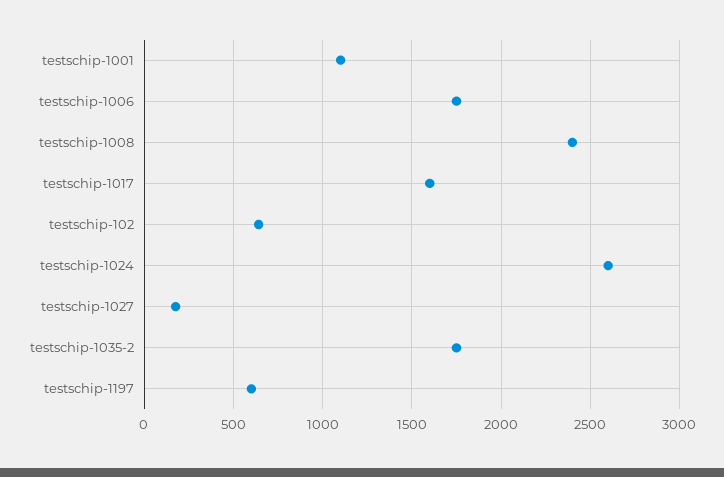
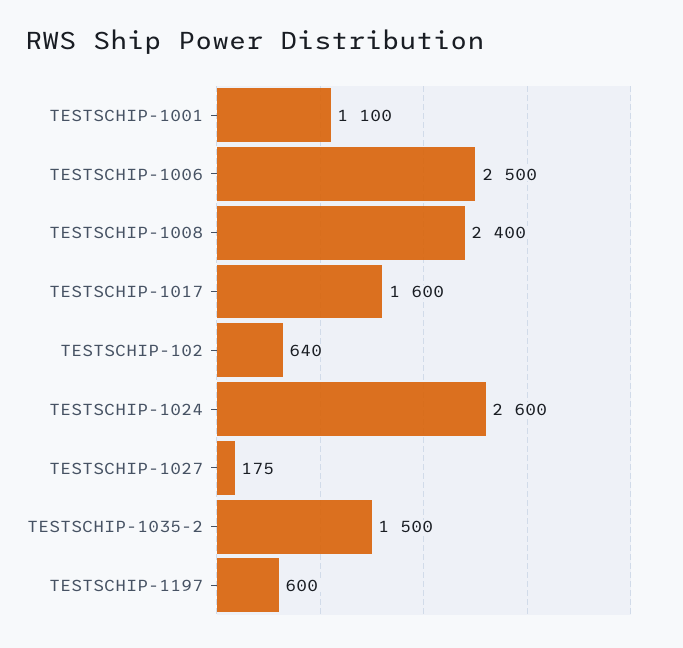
testschip-1006: 1750 -> 2500
testschip-1035-2: 1750 -> 1500

